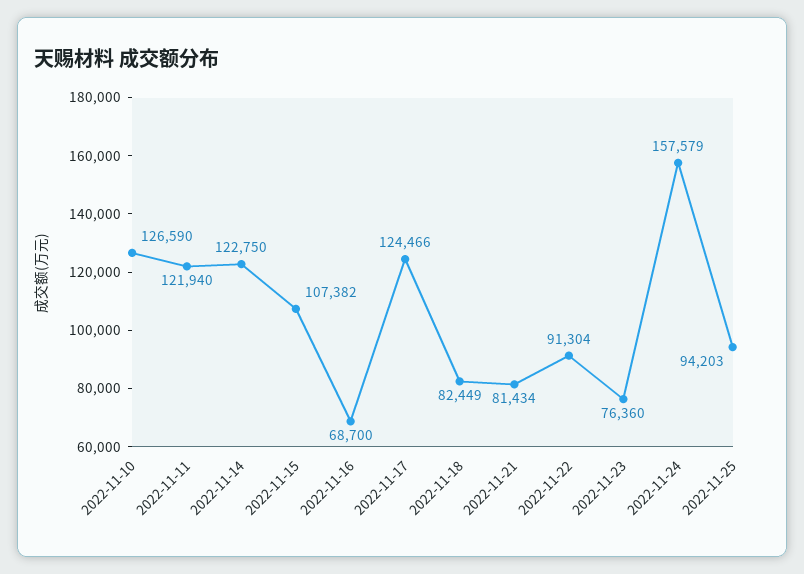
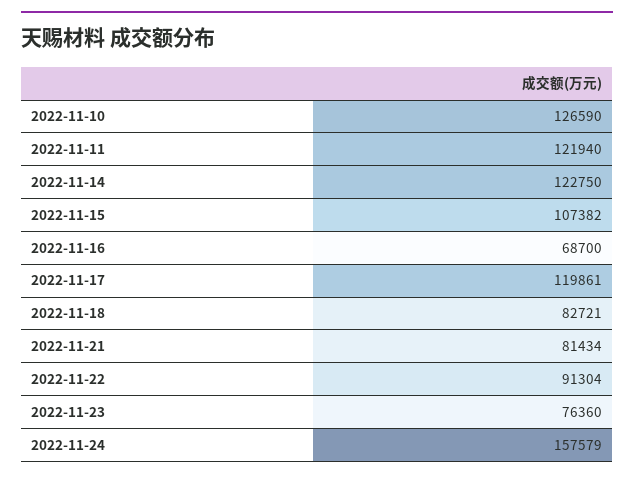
2022-11-17: 124466 -> 119861
2022-11-18: 82449 -> 82721
2022-11-25: 94203 -> none

